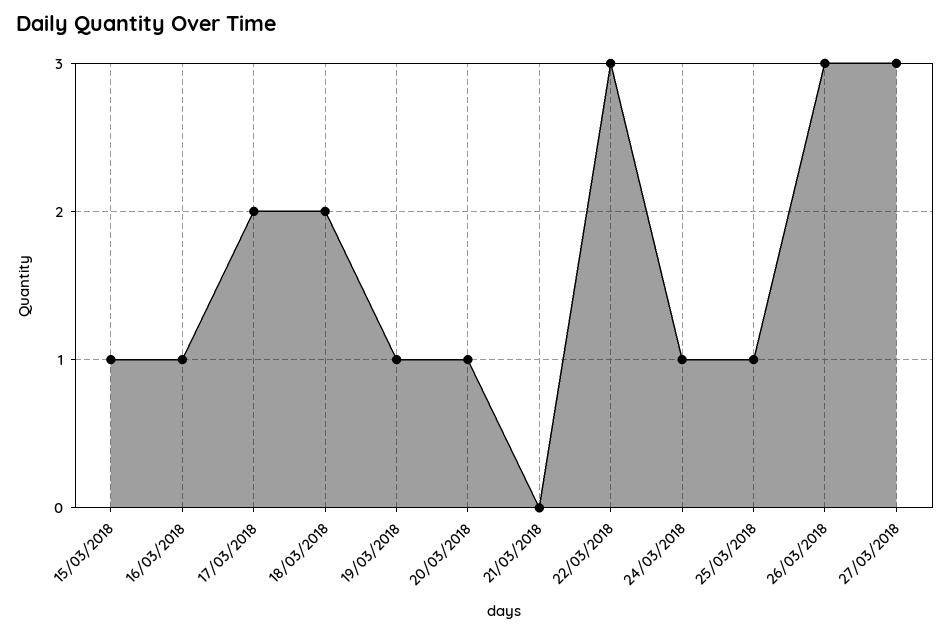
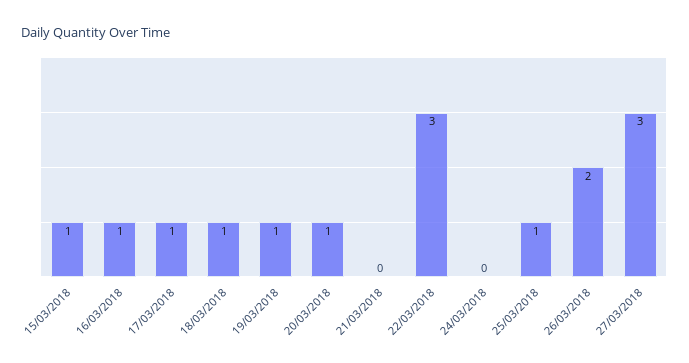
17/03/2018: 2 -> 1
18/03/2018: 2 -> 1
24/03/2018: 1 -> 0
26/03/2018: 3 -> 2

